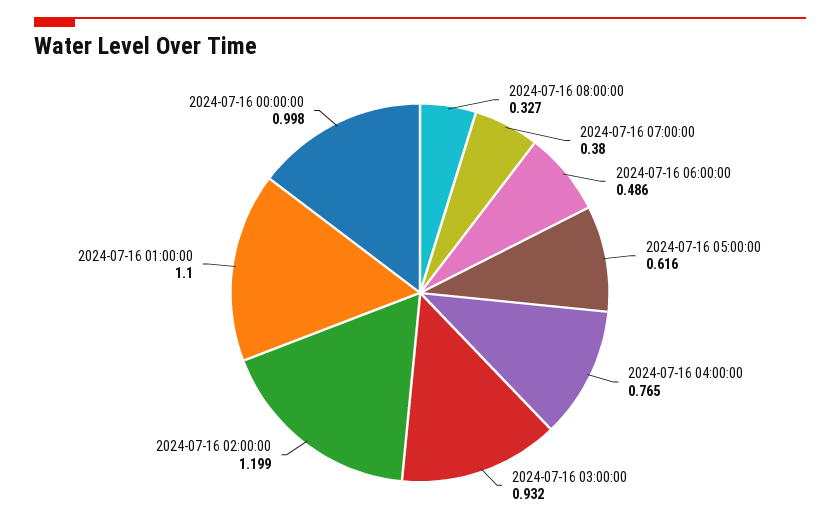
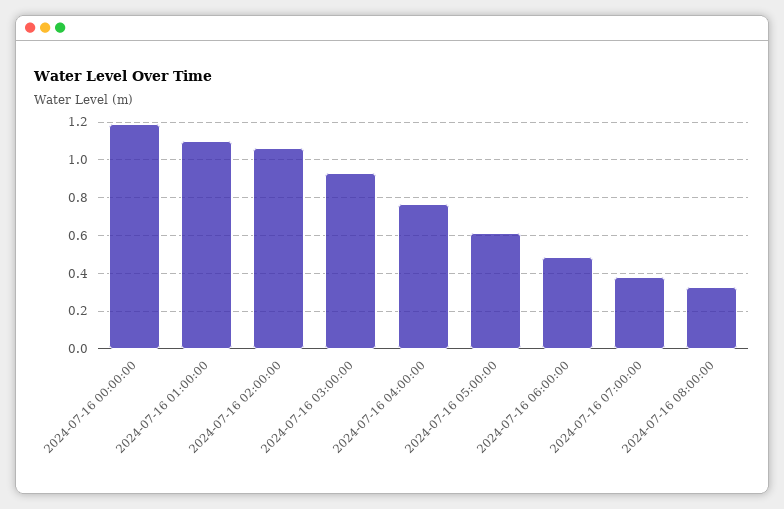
2024-07-16 02:00:00: 1.199 -> 1.05
2024-07-16 00:00:00: 0.998 -> 1.2

